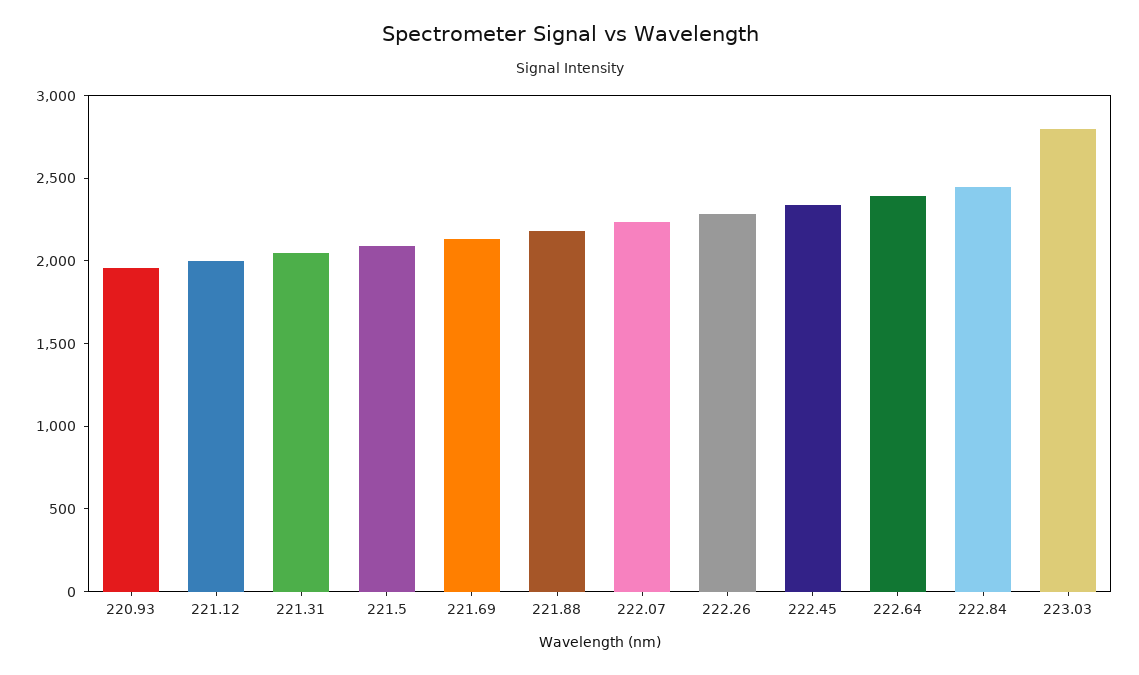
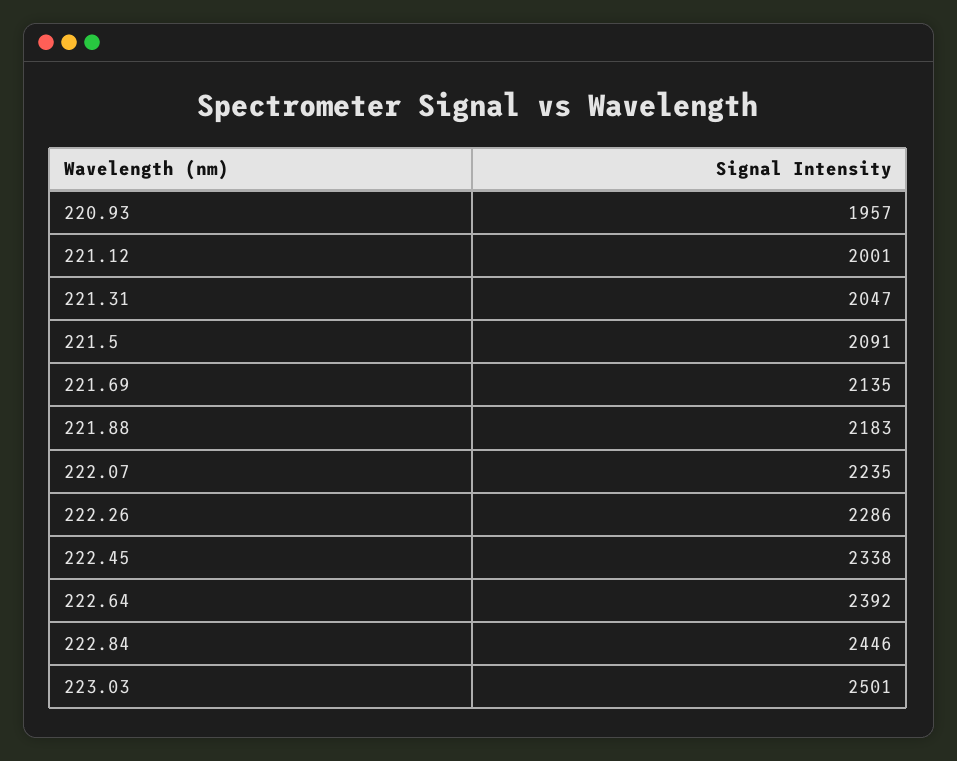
223.03: 2800 -> 2501

